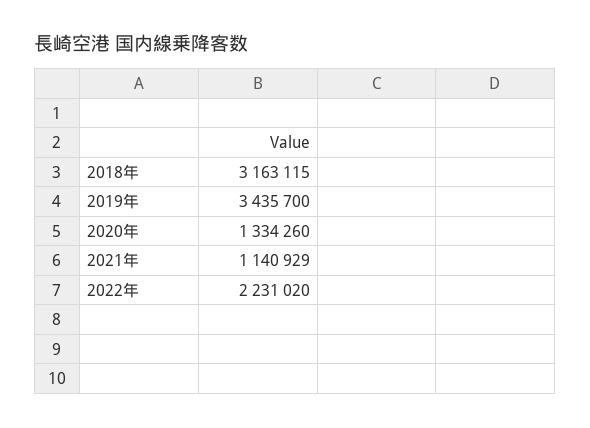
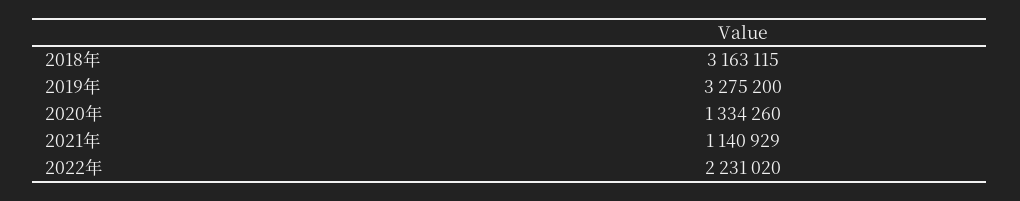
2019年: 3435700 -> 3275200

